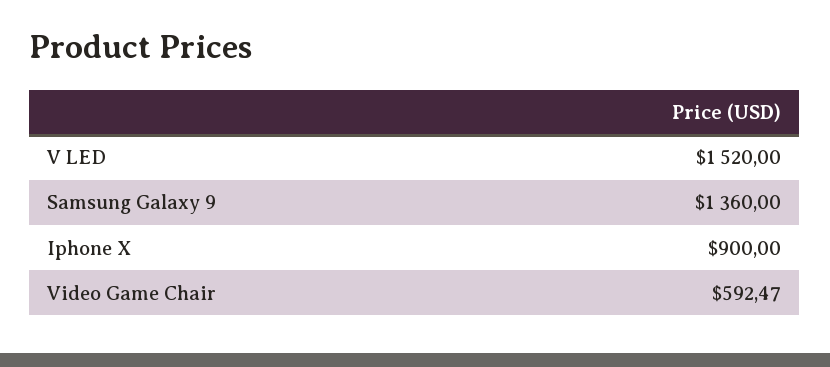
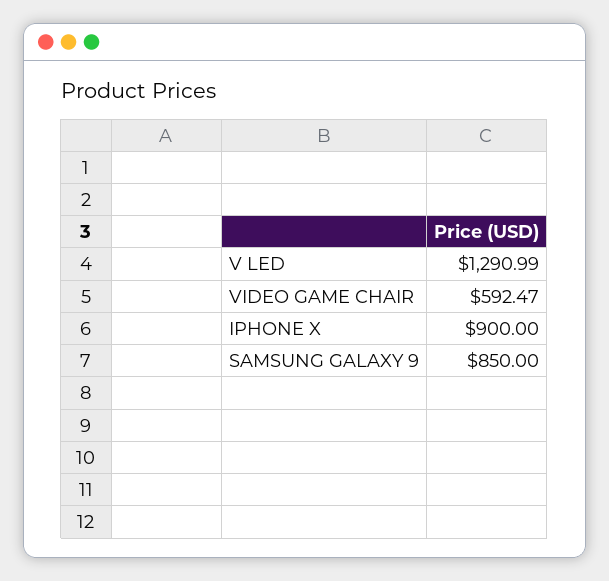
V LED: 1520 -> 1290.99
Samsung Galaxy 9: 1360 -> 850

